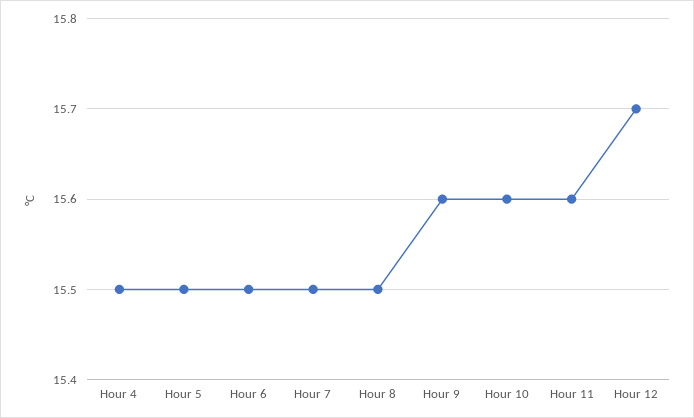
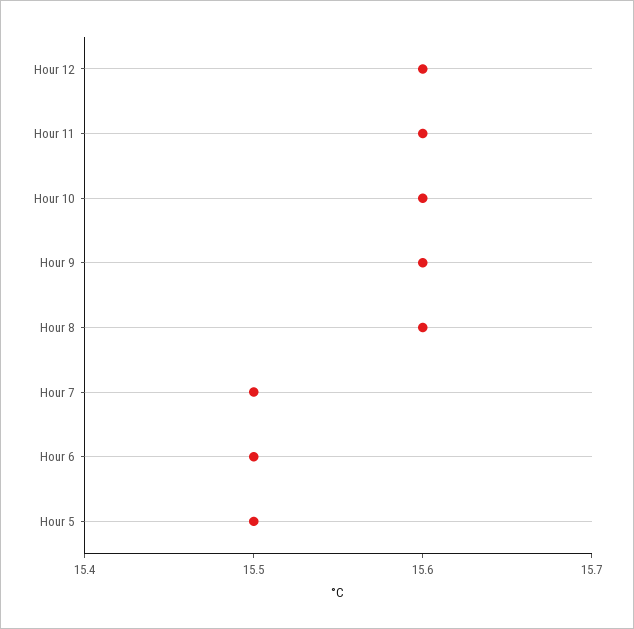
Hour 4: 15.5 -> none
Hour 8: 15.5 -> 15.6
Hour 12: 15.7 -> 15.6

